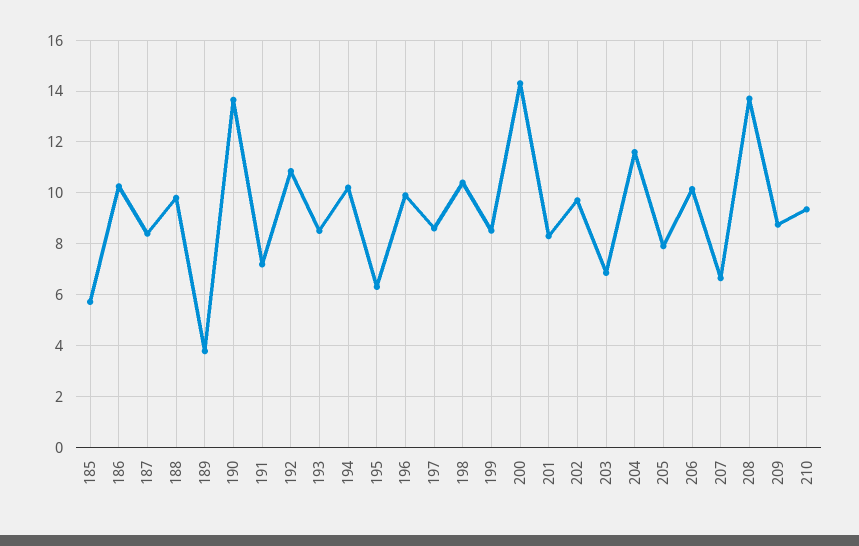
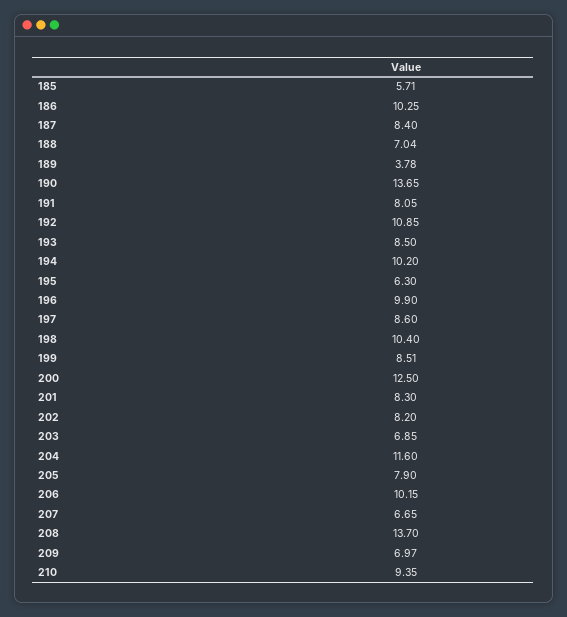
188: 9.75 -> 7.04
191: 7.25 -> 8.05
200: 14.25 -> 12.5
202: 9.75 -> 8.2
209: 8.75 -> 6.97

